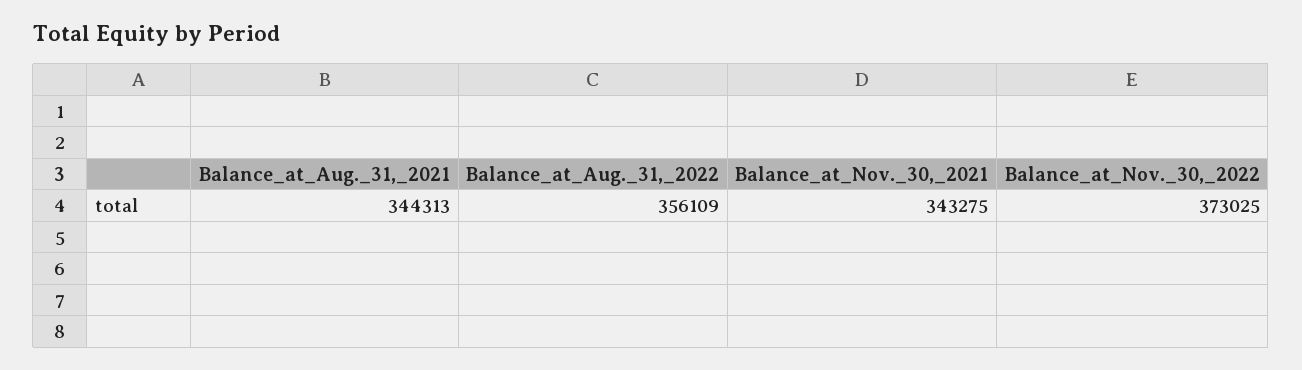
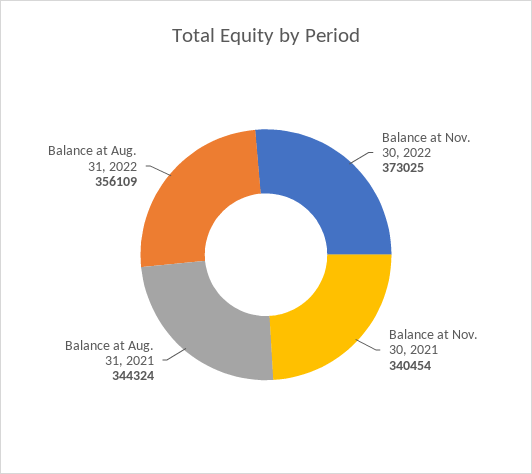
Balance_at_Aug._31,_2021: 344313 -> 344324
Balance_at_Nov._30,_2021: 343275 -> 340454

